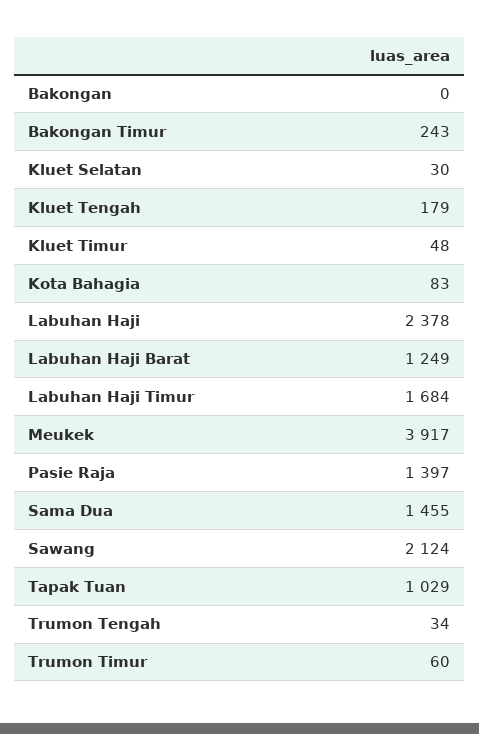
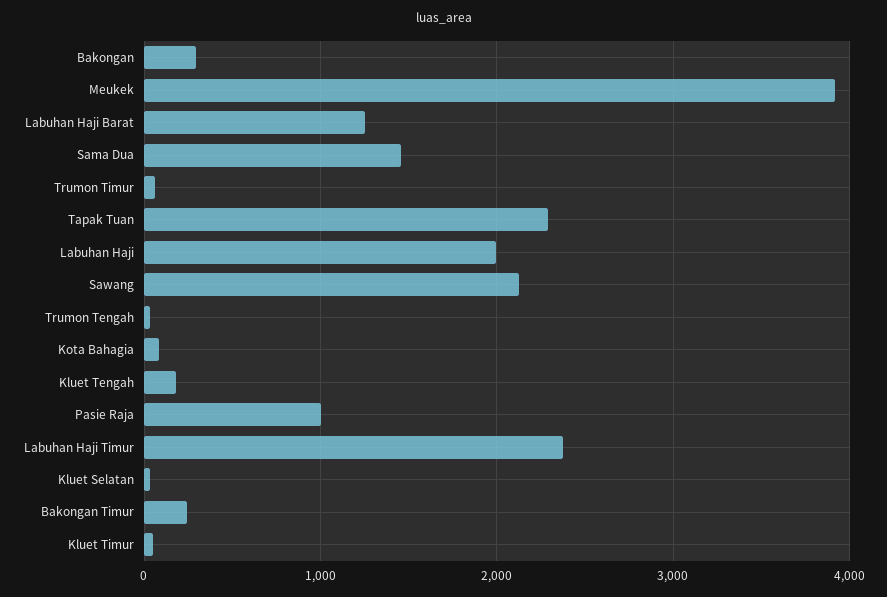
Bakongan: 0 -> 300
Labuhan Haji: 2378 -> 2000
Labuhan Haji Timur: 1684 -> 2400
Pasie Raja: 1397 -> 1000
Tapak Tuan: 1029 -> 2300

